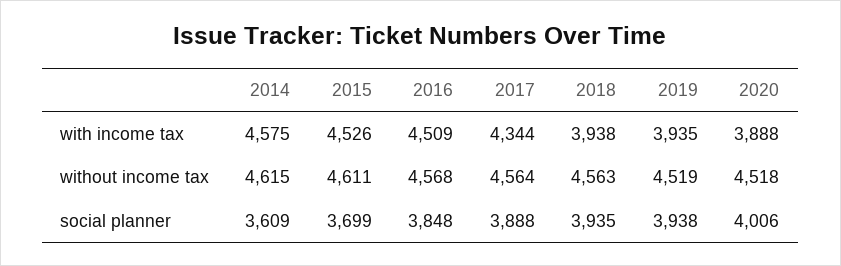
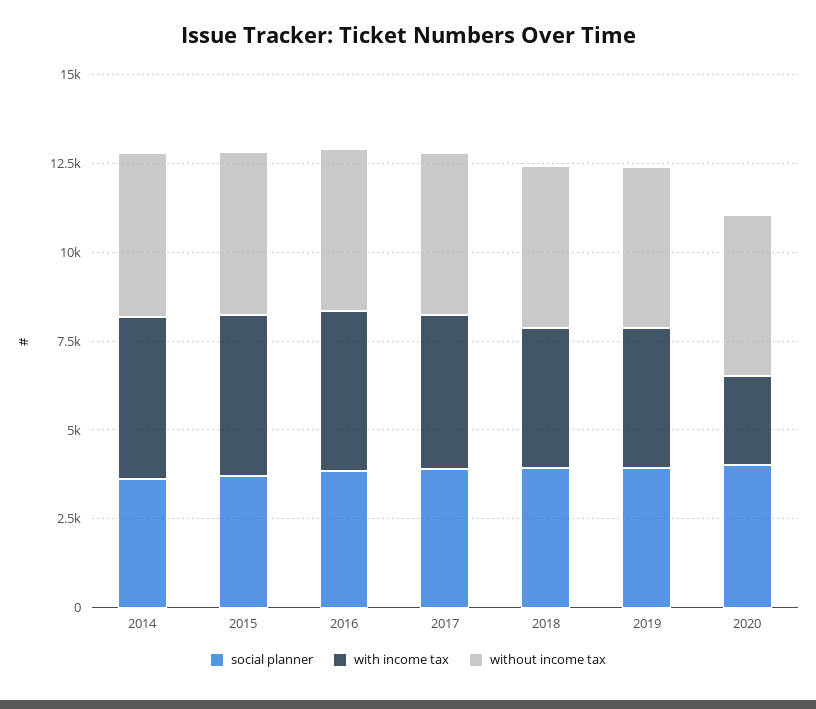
with income tax, 2020: 3888 -> 2500

